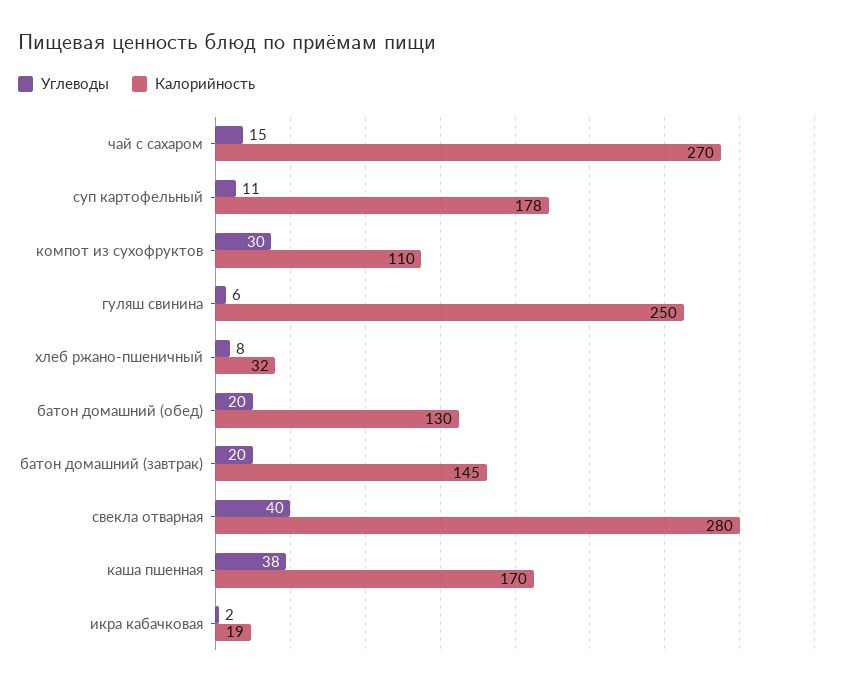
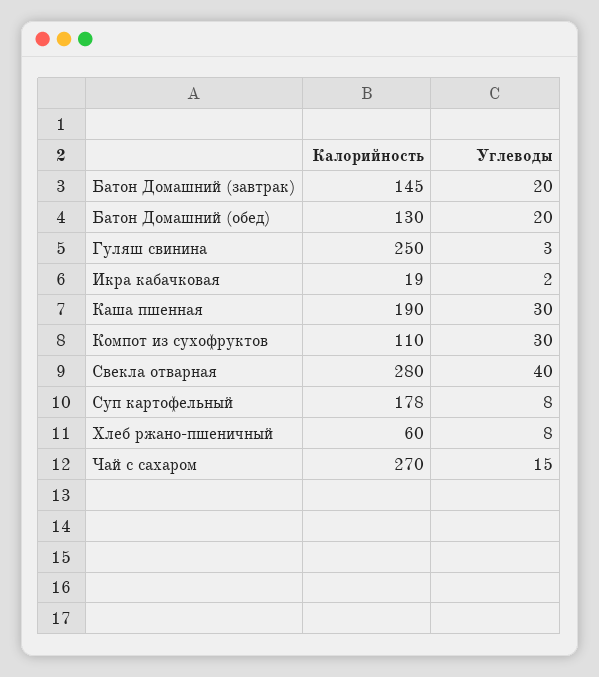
Углеводы, суп картофельный: 11 -> 8
Углеводы, гуляш свинина: 6 -> 3
Калорийность, хлеб ржано-пшеничный: 32 -> 60
Углеводы, каша пшенная: 38 -> 30
Калорийность, каша пшенная: 170 -> 190

